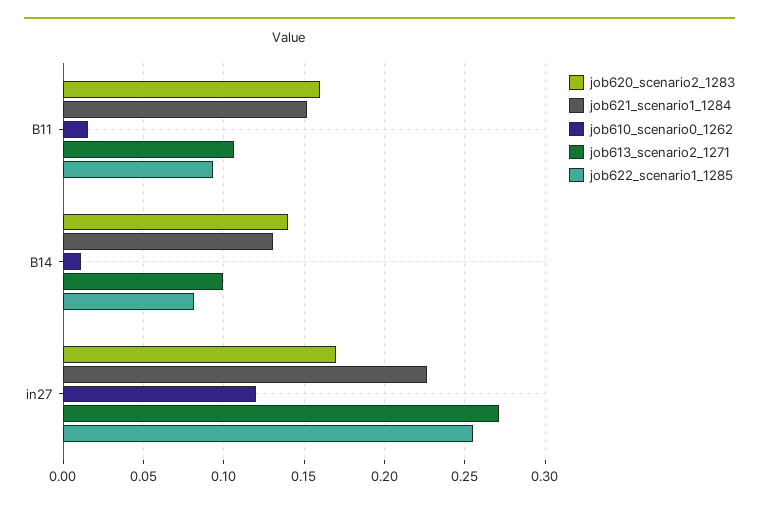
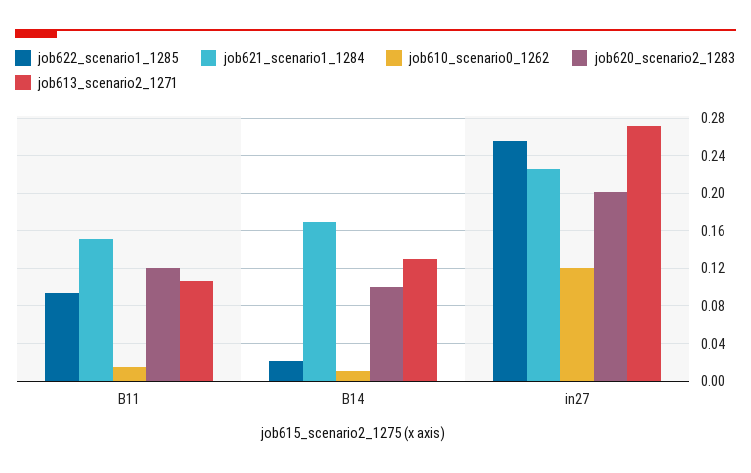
job620_scenario2_1283, B11: 0.16 -> 0.12
job620_scenario2_1283, B14: 0.14 -> 0.1
job621_scenario1_1284, B14: 0.13 -> 0.17
job613_scenario2_1271, B14: 0.1 -> 0.13
job622_scenario1_1285, B14: 0.08 -> 0.02
job620_scenario2_1283, in27: 0.17 -> 0.2

